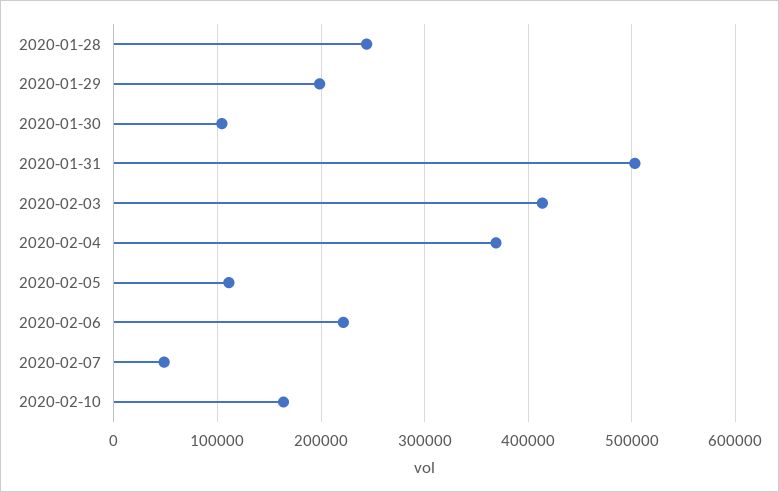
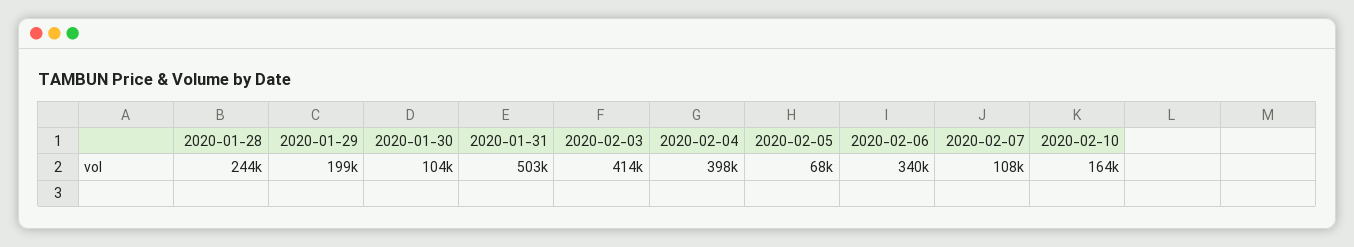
2020-02-04: 370000 -> 398000
2020-02-05: 110000 -> 68000
2020-02-06: 220000 -> 340000
2020-02-07: 50000 -> 108000

